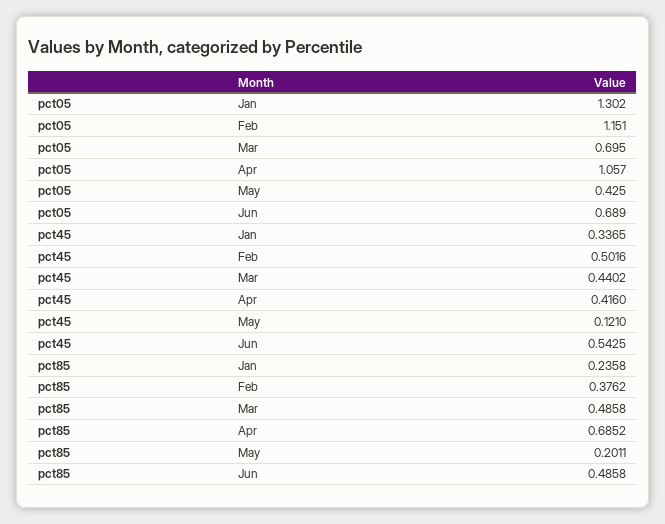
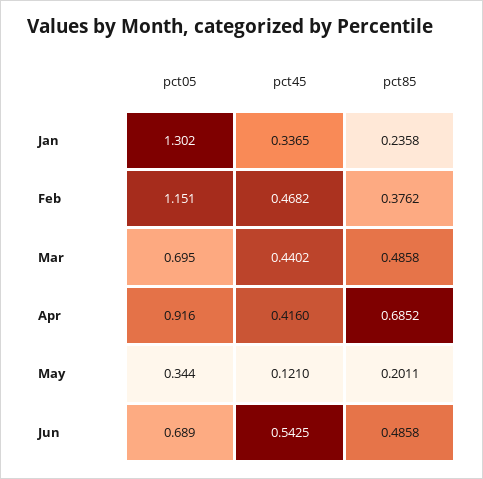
pct05, Apr: 1.057 -> 0.916
pct05, May: 0.425 -> 0.344
pct45, Feb: 0.5016 -> 0.4682

